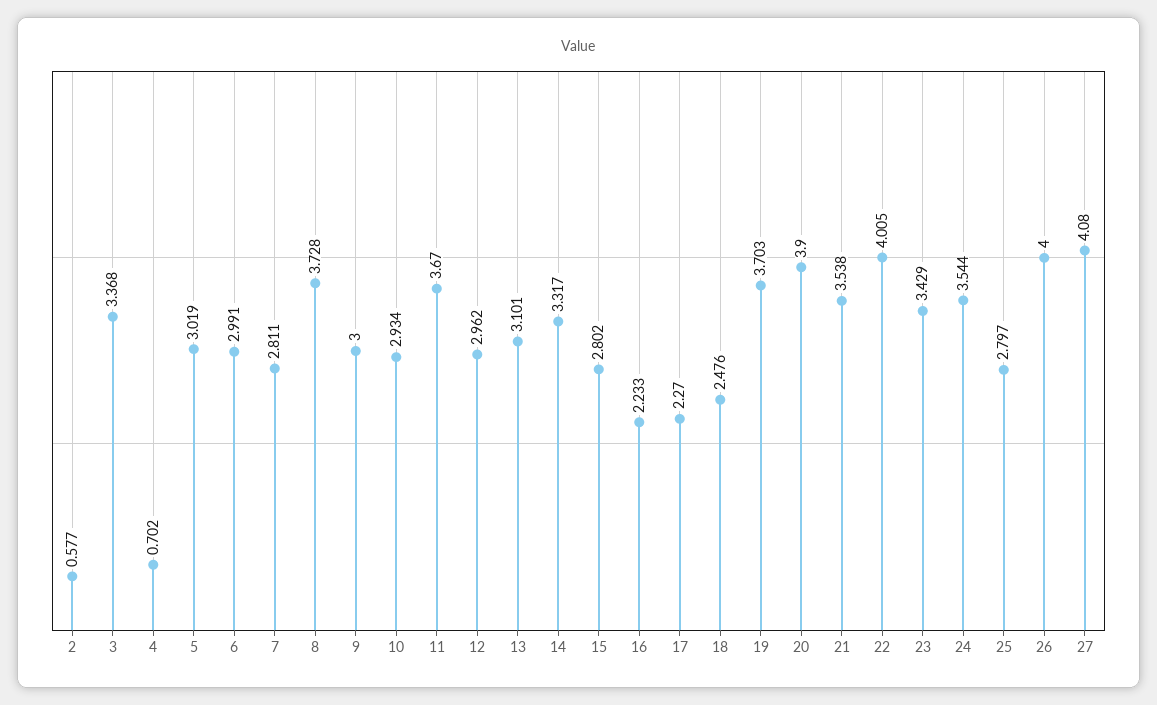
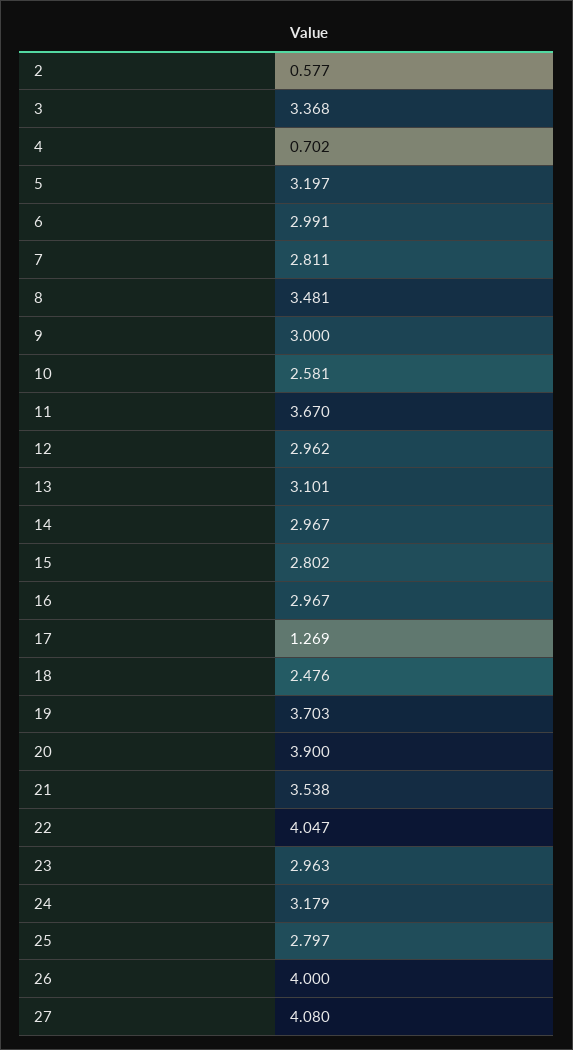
5: 3.019 -> 3.197
8: 3.728 -> 3.481
10: 2.934 -> 2.581
14: 3.317 -> 2.967
16: 2.233 -> 2.967
17: 2.27 -> 1.269
22: 4.005 -> 4.047
23: 3.429 -> 2.963
24: 3.544 -> 3.179

